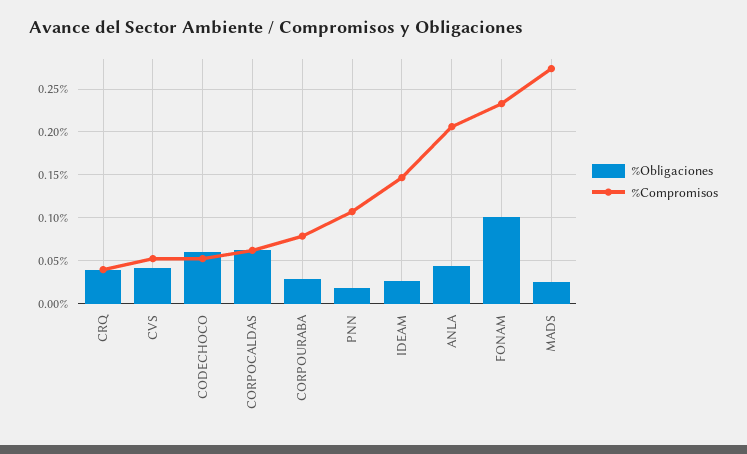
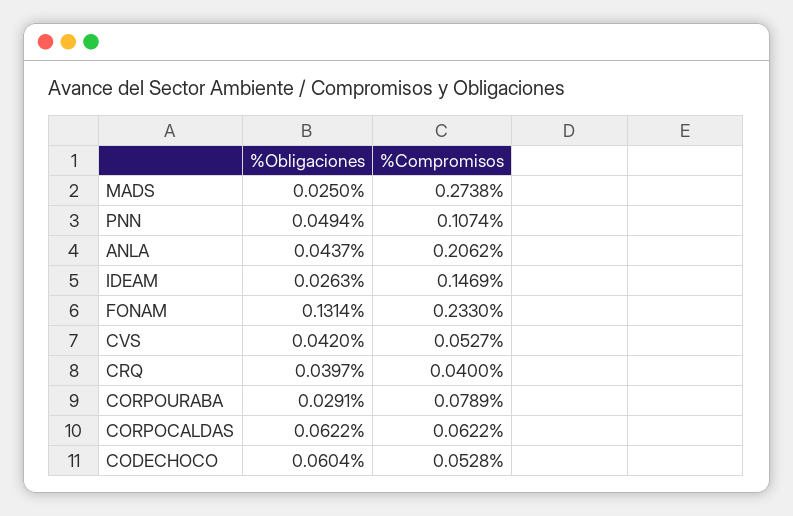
%Obligaciones, PNN: 0.02 -> 0.0494
%Obligaciones, FONAM: 0.1 -> 0.1314

